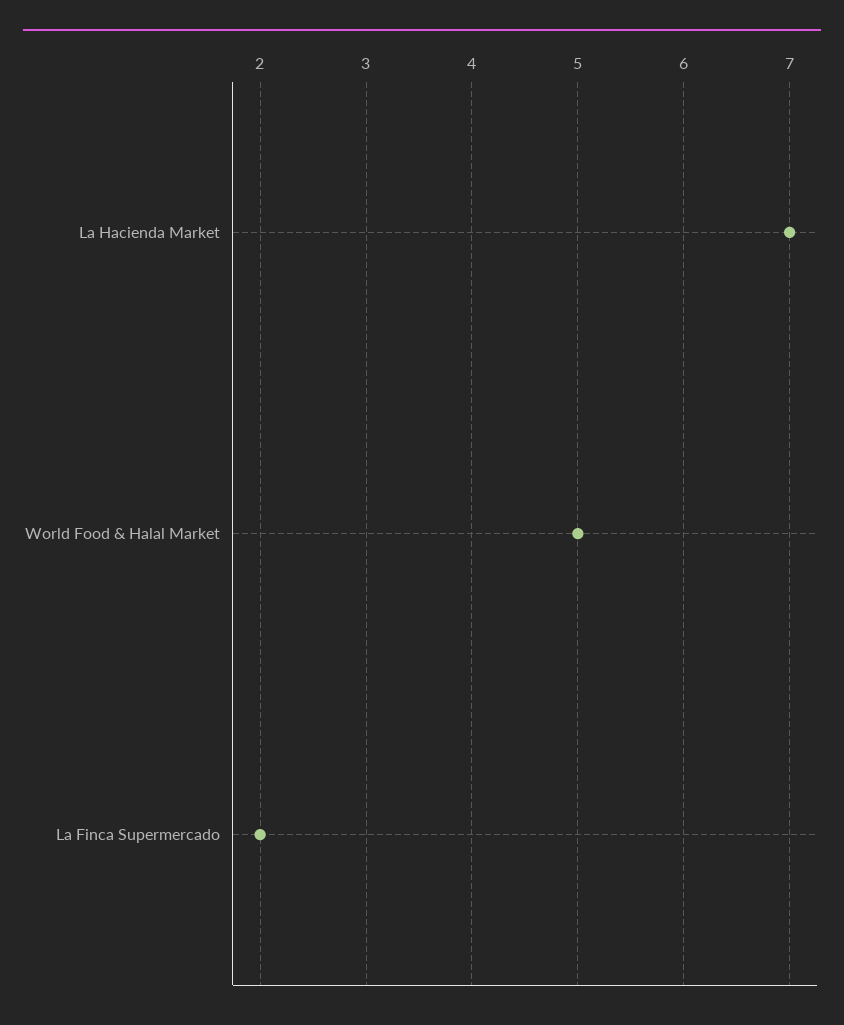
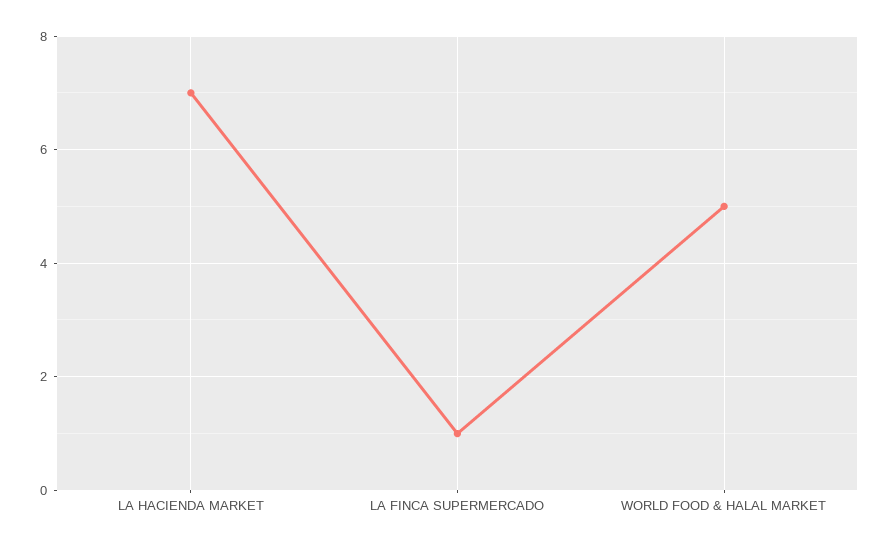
La Finca Supermercado: 2 -> 1

